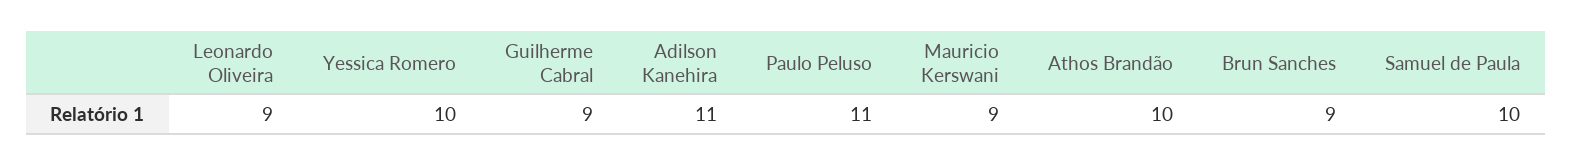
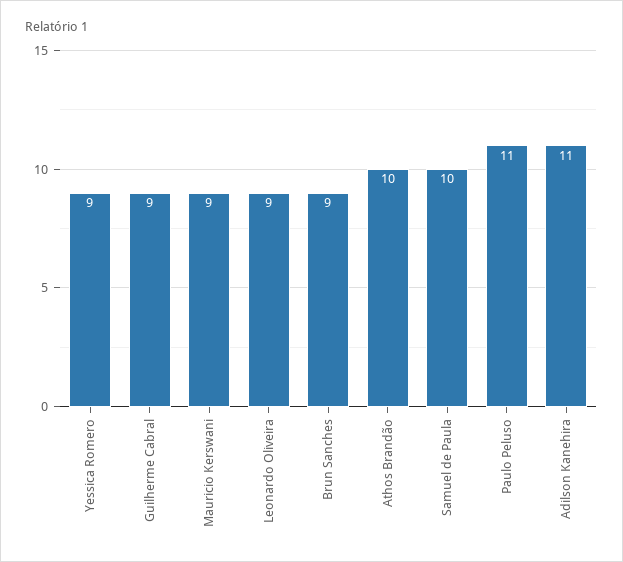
Yessica Romero: 10 -> 9

